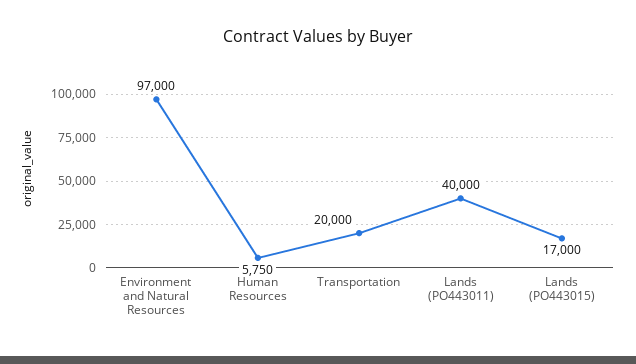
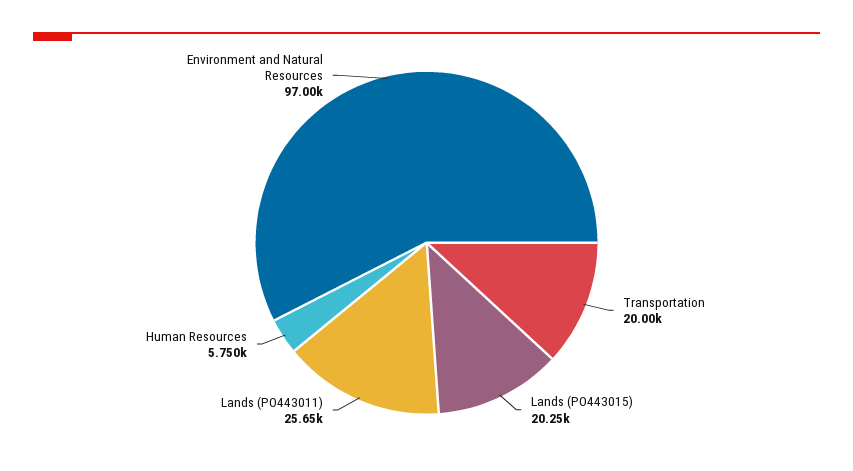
Lands (PO443011): 40000 -> 25650
Lands (PO443015): 17000 -> 20250

